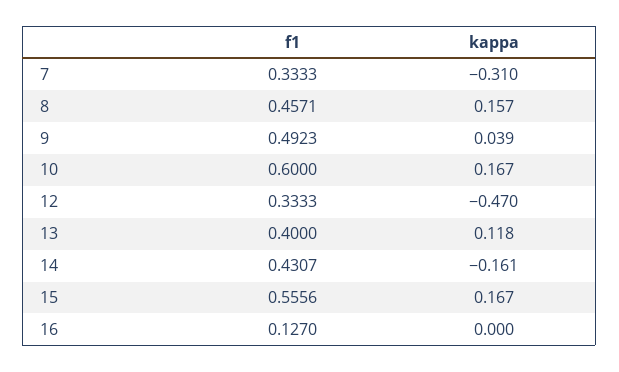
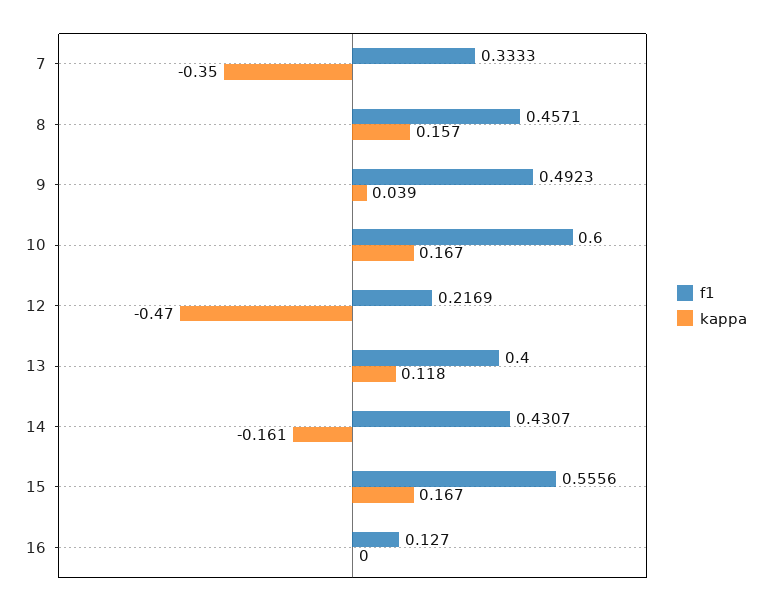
kappa, 7: -0.31 -> -0.35
f1, 12: 0.3333 -> 0.2169

